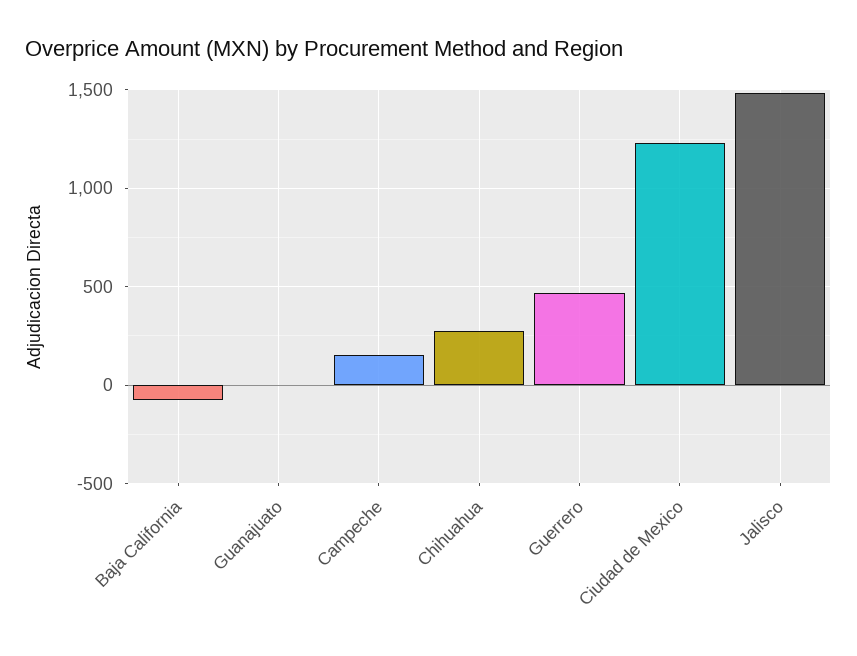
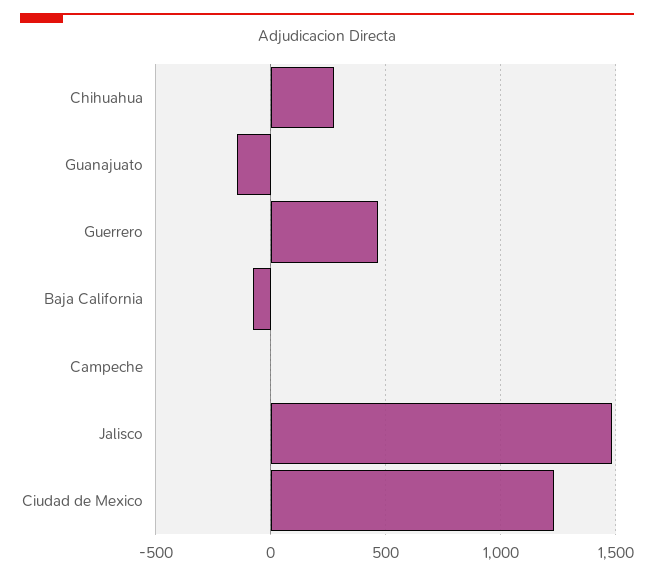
Guanajuato: 0 -> -150
Campeche: 150 -> 0

